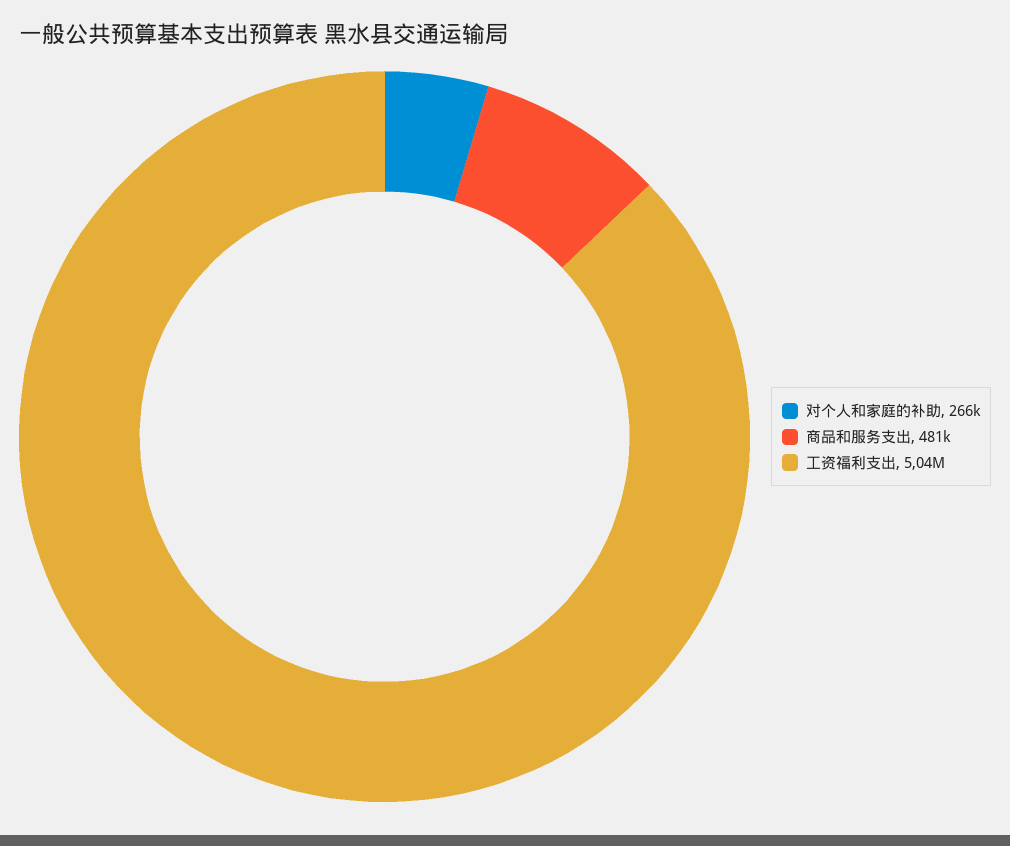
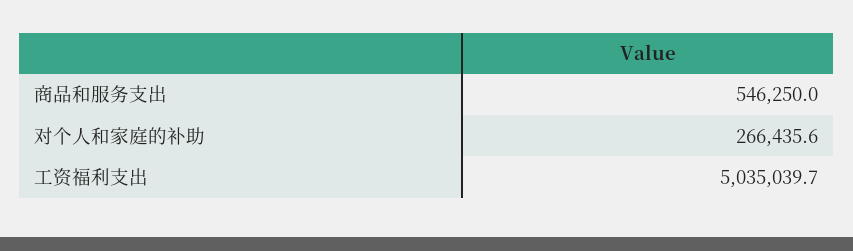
商品和服务支出: 481000 -> 546250

